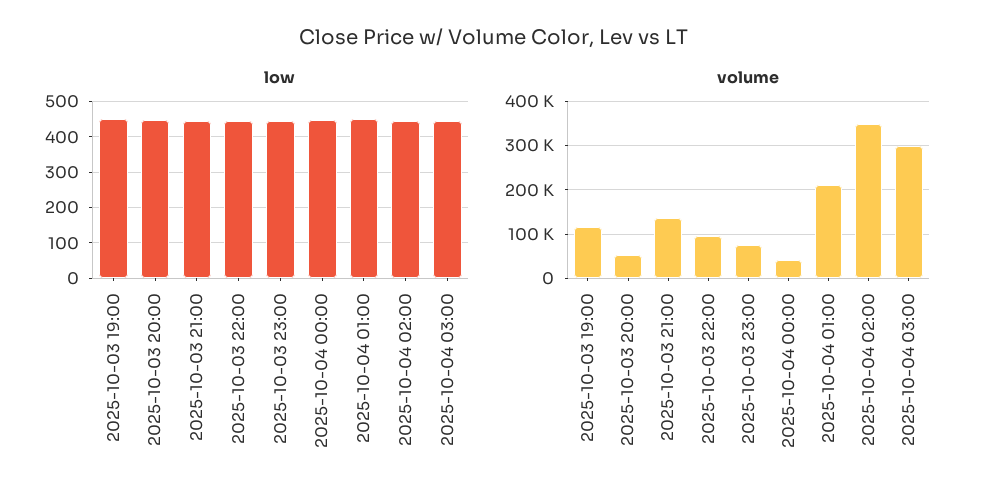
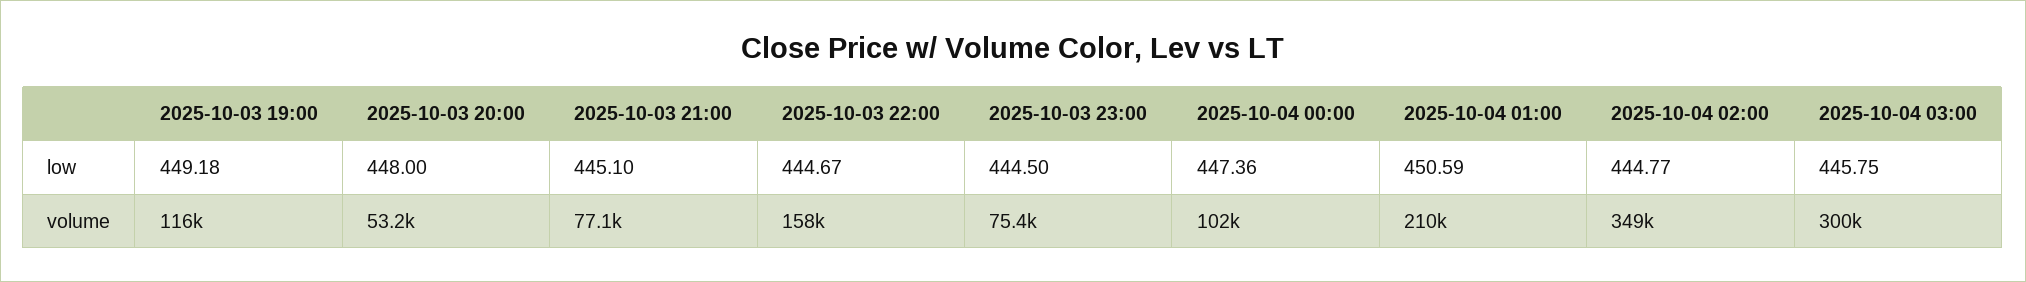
volume, 2025-10-03 21:00: 140000 -> 77100
volume, 2025-10-03 22:00: 100000 -> 158000
volume, 2025-10-04 00:00: 40000 -> 102000

